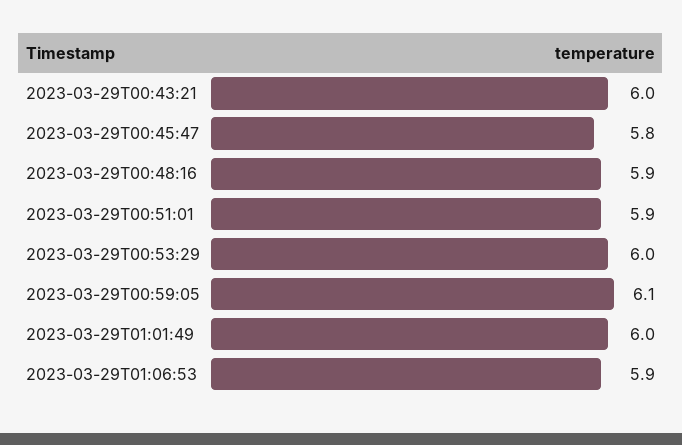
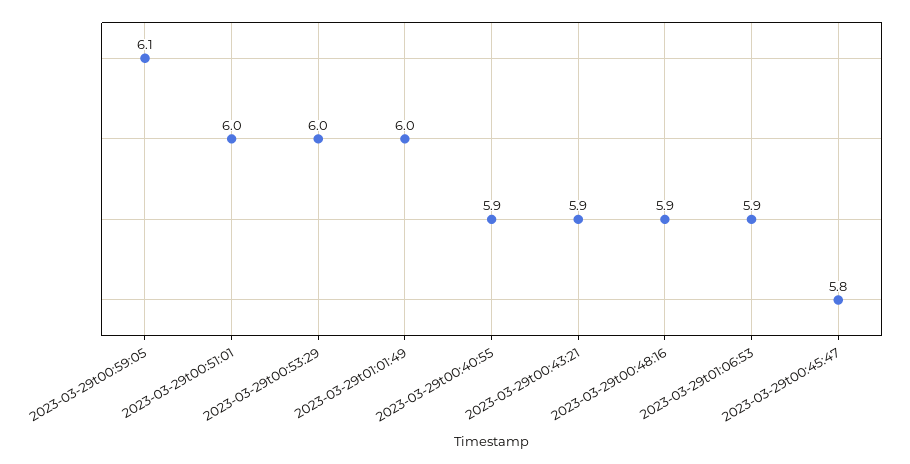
2023-03-29T00:43:21: 6 -> 5.9
2023-03-29T00:51:01: 5.9 -> 6
2023-03-29t00:40:55: none -> 5.9

